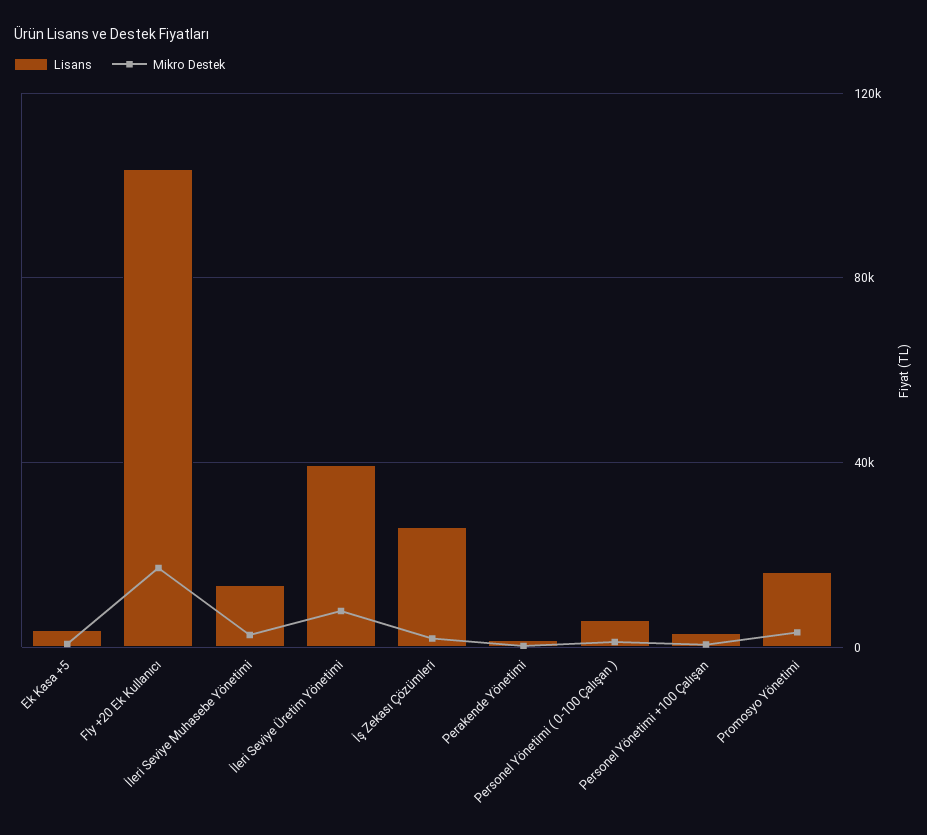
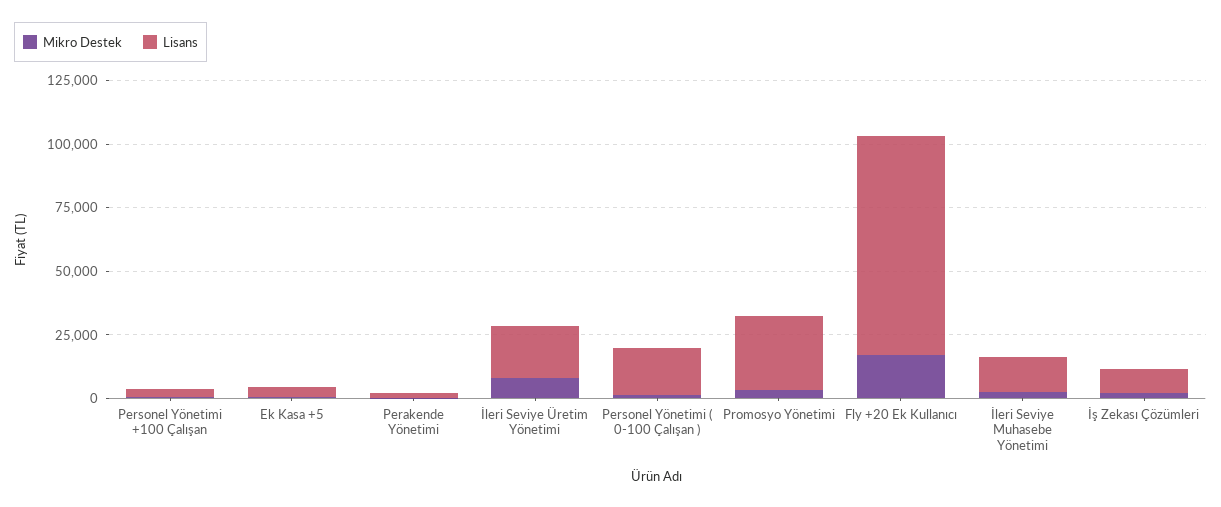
Lisans, Fly +20 Ek Kullanıcı: 105000 -> 85000
Lisans, İleri Seviye Üretim Yönetimi: 40000 -> 20000
Lisans, İş Zekası Çözümleri: 25000 -> 10000
Lisans, Personel Yönetimi ( 0-100 Çalışan ): 5000 -> 20000
Lisans, Promosyo Yönetimi: 15000 -> 30000

